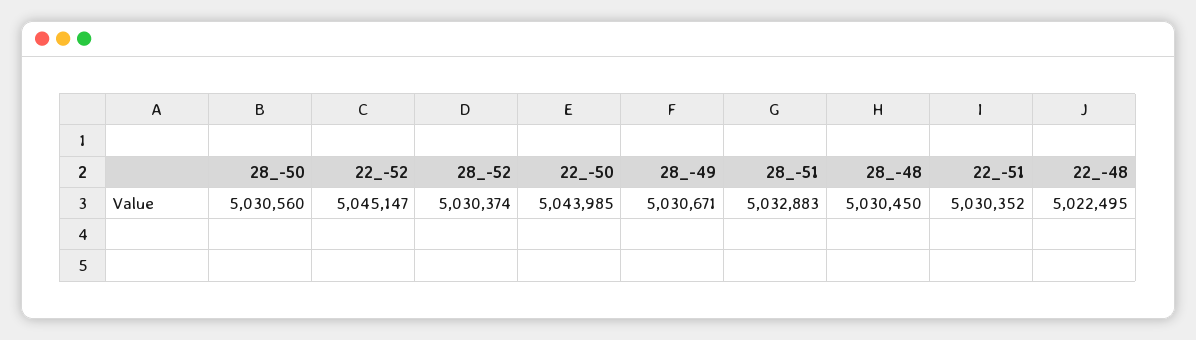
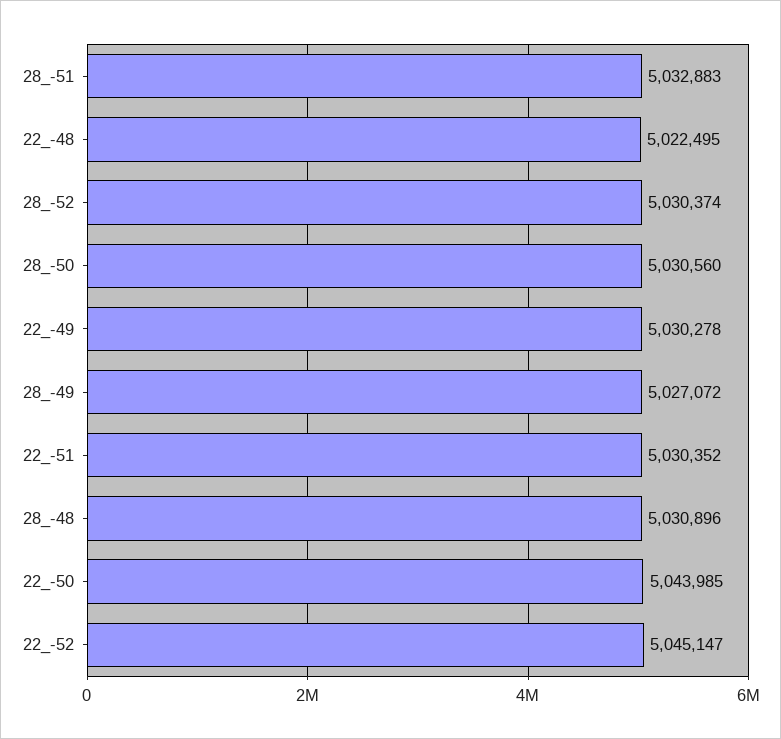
28_-49: 5030671 -> 5027072
28_-48: 5030450 -> 5030896
22_-49: none -> 5030278

